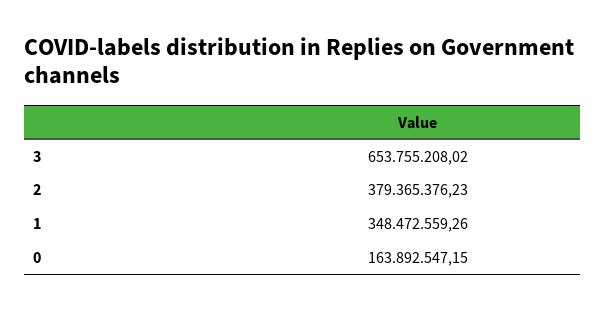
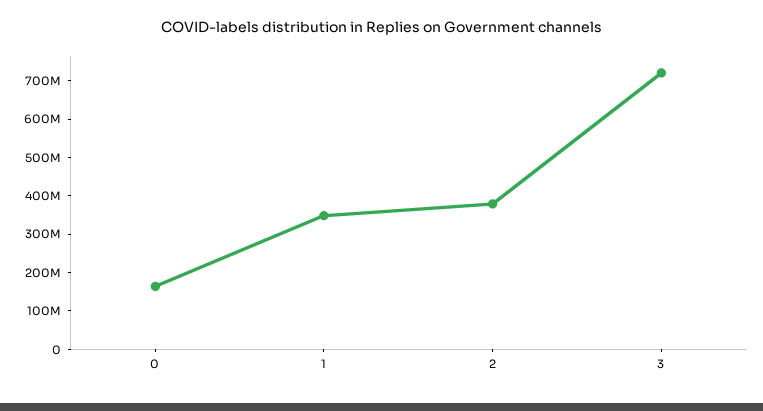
3: 653755208.02 -> 725000000

